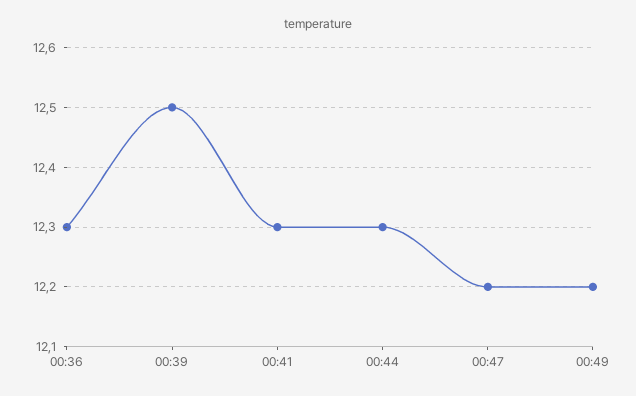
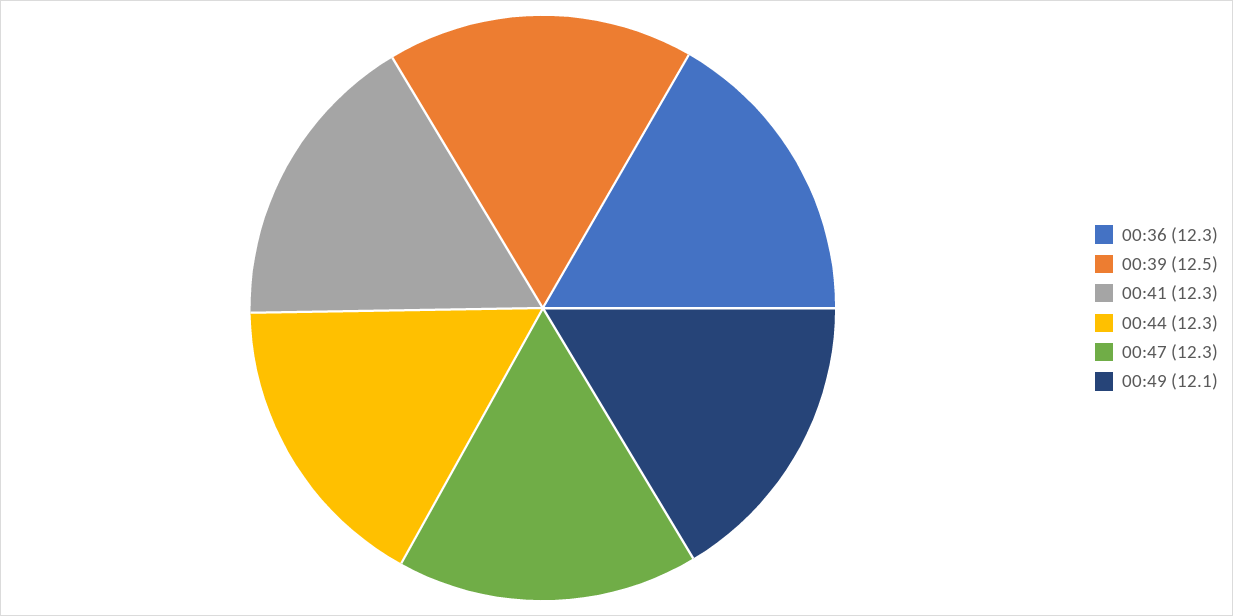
00:47: 12.2 -> 12.3
00:49: 12.2 -> 12.1

